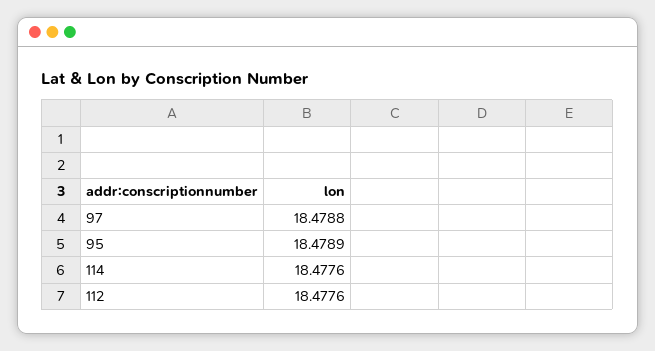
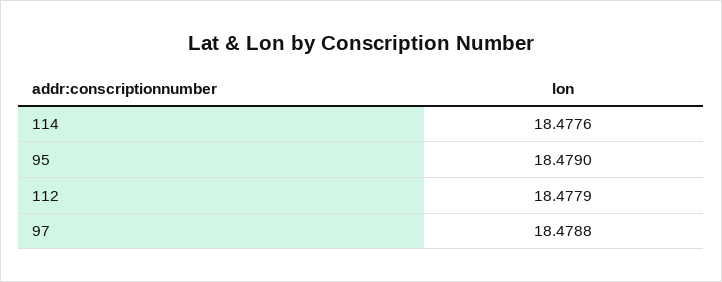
95: 18.4789 -> 18.479
112: 18.4776 -> 18.4779

